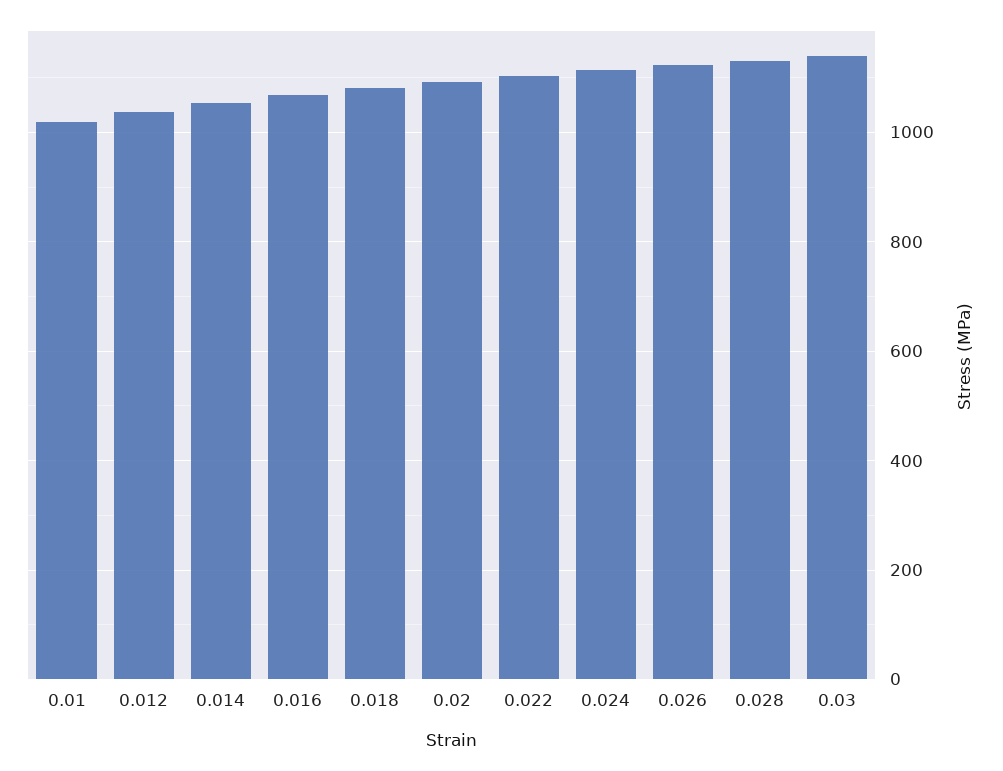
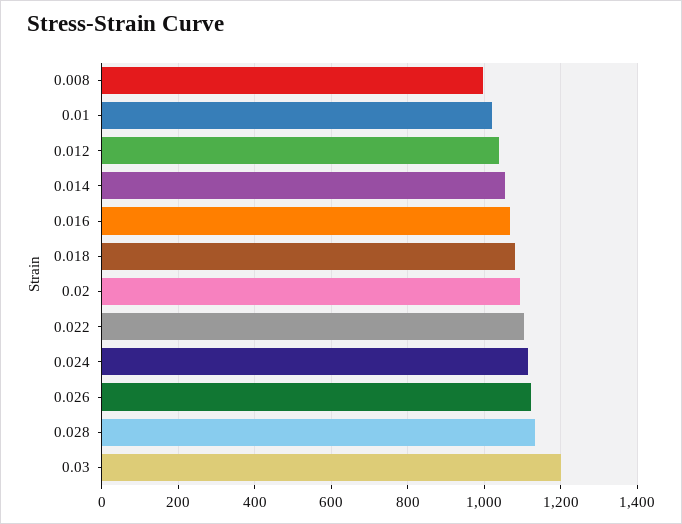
0.03: 1140 -> 1200
0.008: none -> 1000

